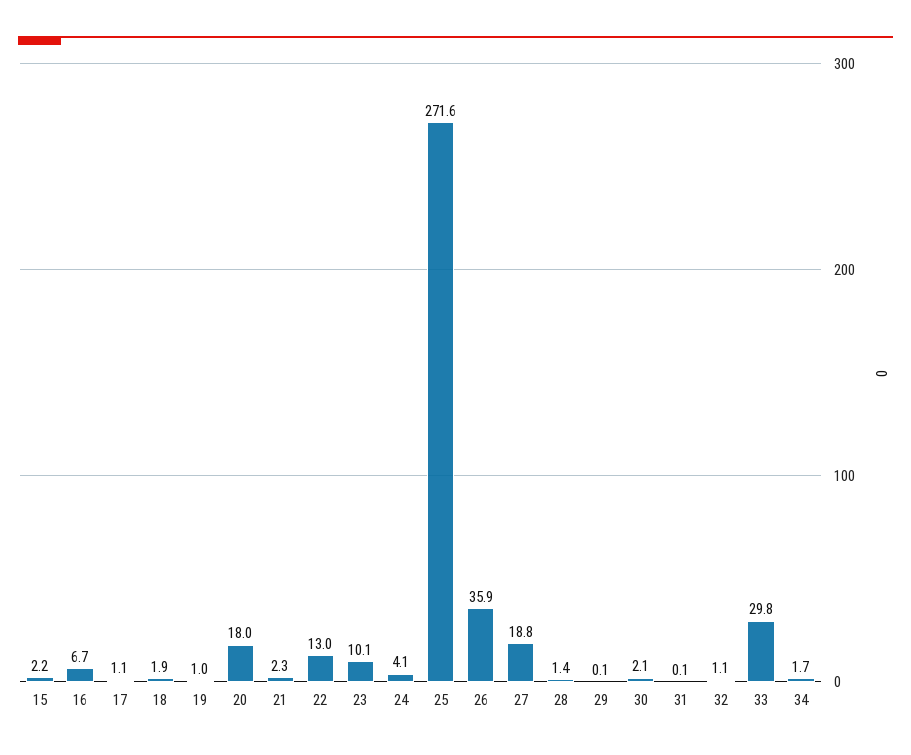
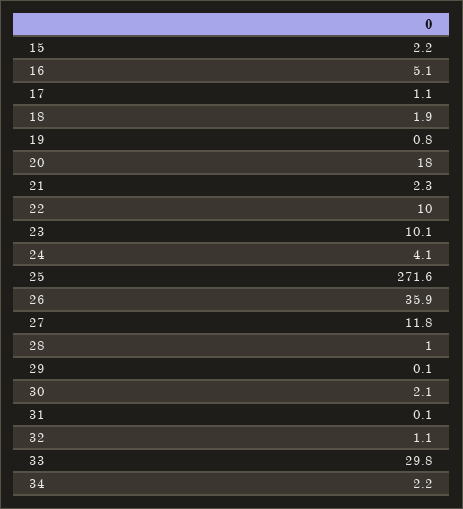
16: 6.7 -> 5.1
19: 1 -> 0.8
22: 13 -> 10
27: 18.8 -> 11.8
28: 1.4 -> 1
34: 1.7 -> 2.2

